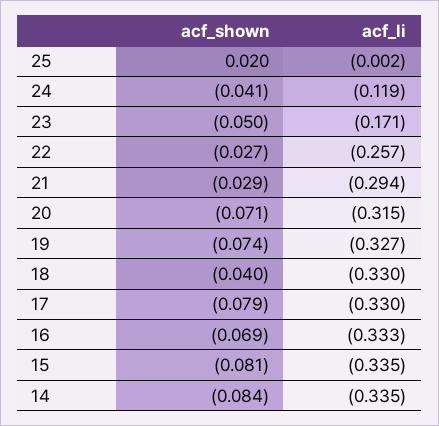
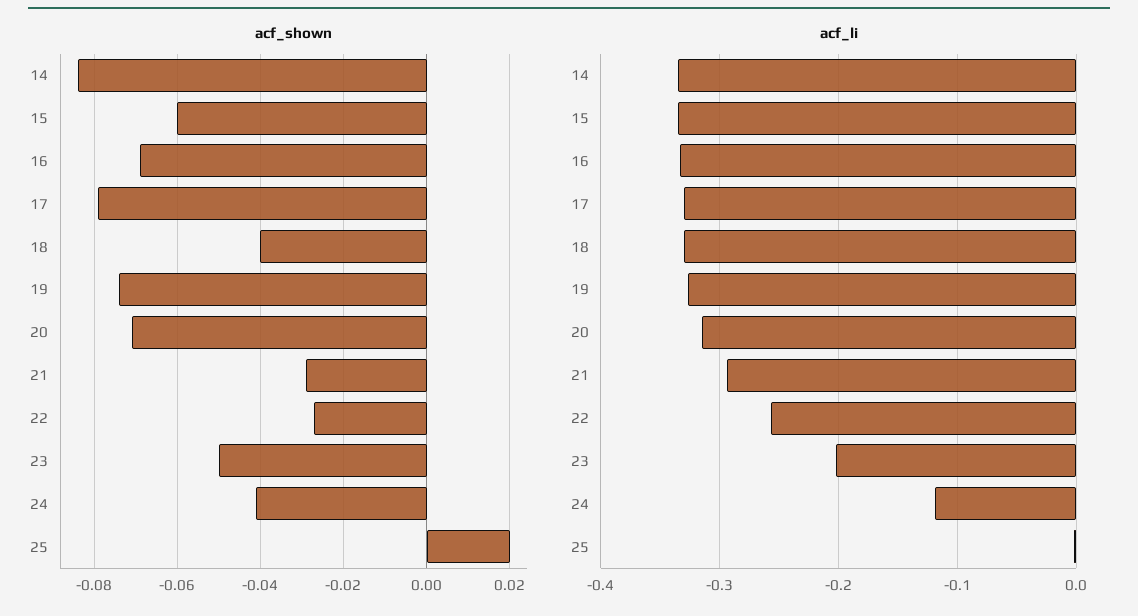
acf_li, 23: -0.171 -> -0.2
acf_shown, 15: -0.081 -> -0.06

